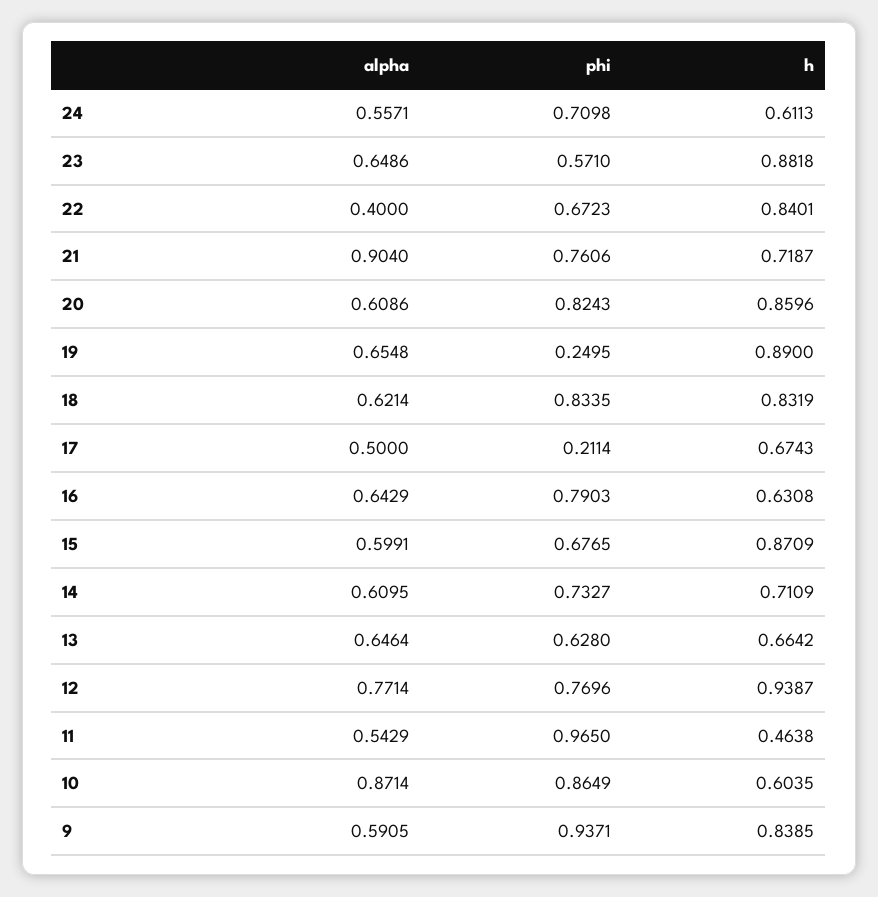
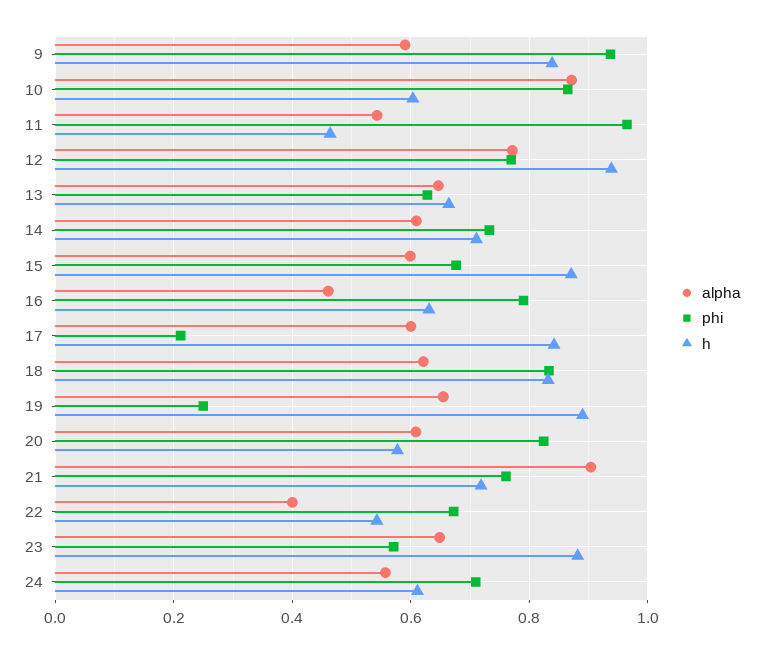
h, 22: 0.8401 -> 0.54
h, 20: 0.8596 -> 0.58
alpha, 17: 0.5 -> 0.6
h, 17: 0.6743 -> 0.84
alpha, 16: 0.6429 -> 0.46

